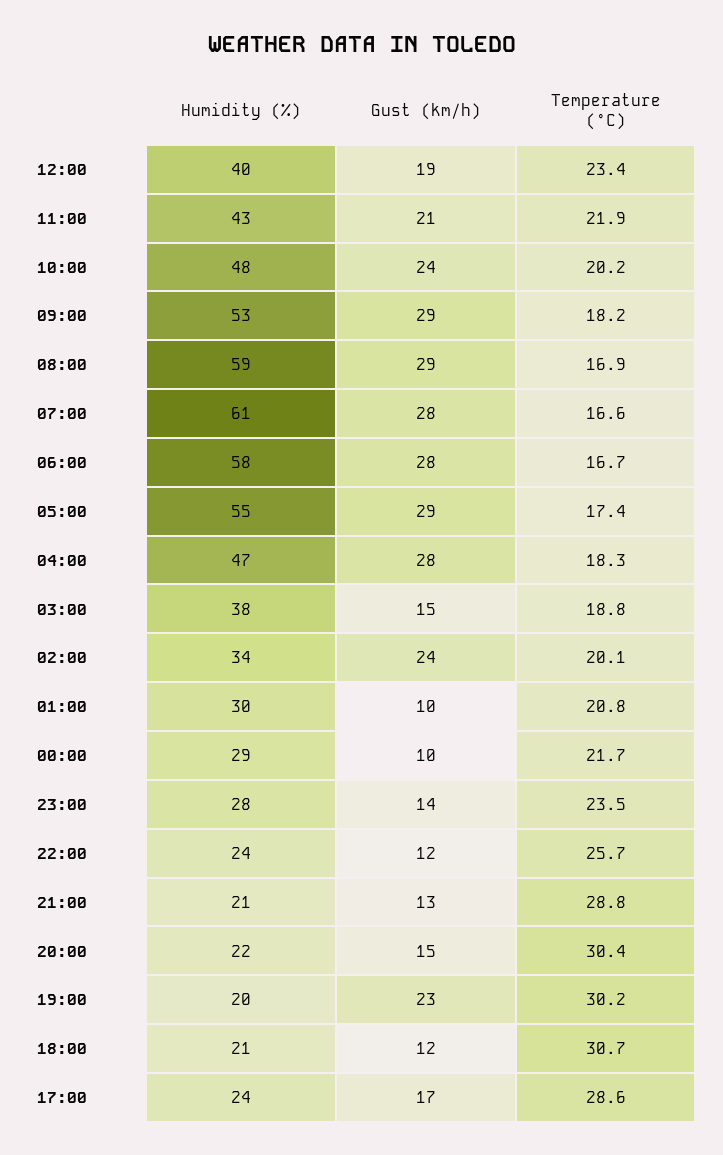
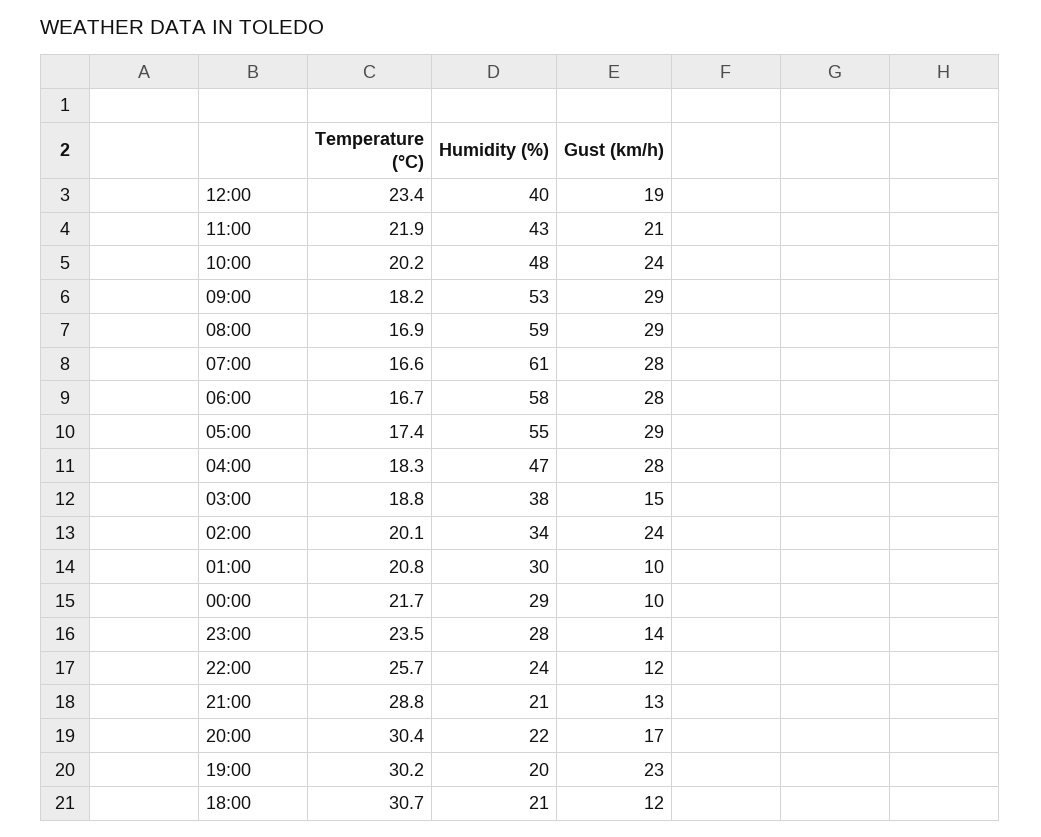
Gust (km/h), 20:00: 15 -> 17
Humidity (%), 17:00: 24 -> none
Gust (km/h), 17:00: 17 -> none
Temperature (°C), 17:00: 28.6 -> none

